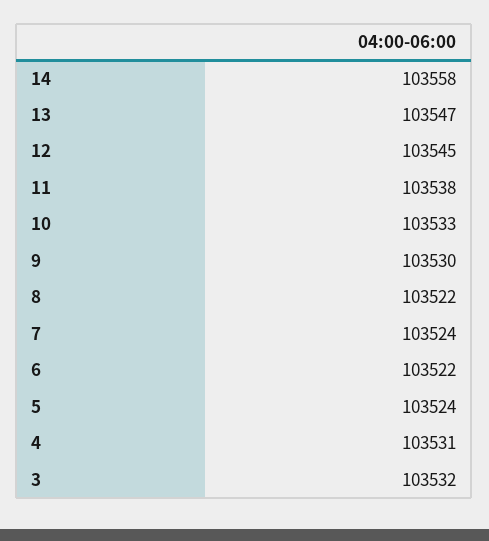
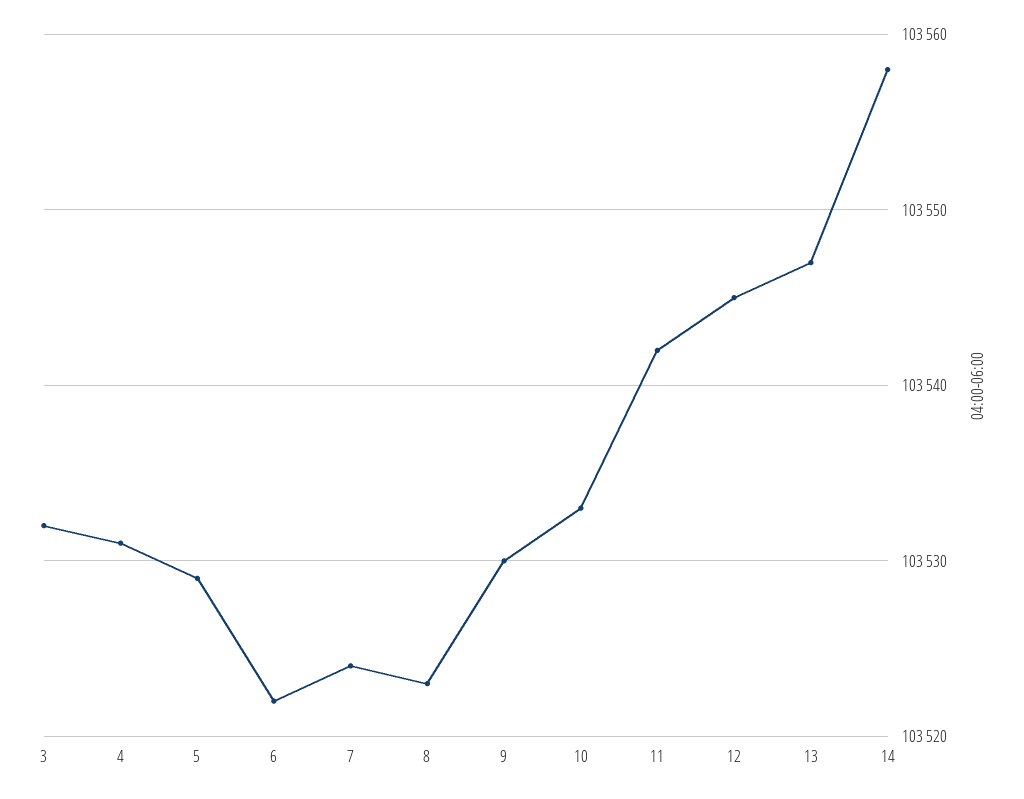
11: 103538 -> 103542
8: 103522 -> 103523
5: 103524 -> 103529

